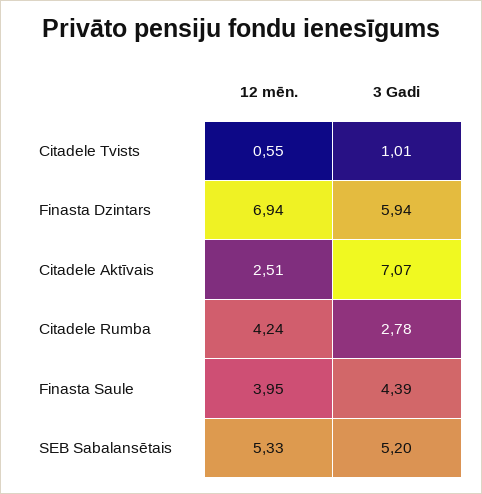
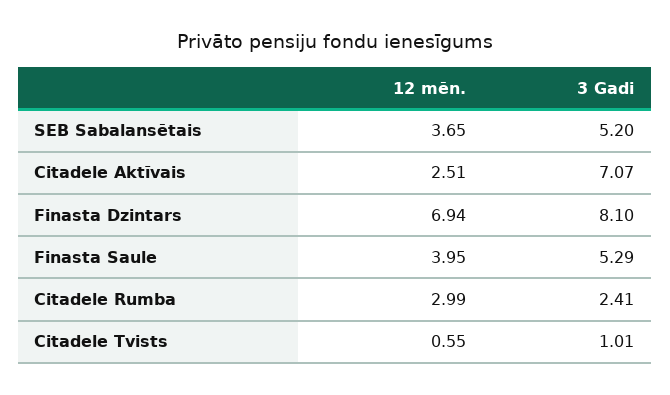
3 Gadi, Finasta Dzintars: 5.94 -> 8.1
12 mēn., Citadele Rumba: 4.24 -> 2.99
3 Gadi, Citadele Rumba: 2.78 -> 2.41
3 Gadi, Finasta Saule: 4.39 -> 5.29
12 mēn., SEB Sabalansētais: 5.33 -> 3.65

